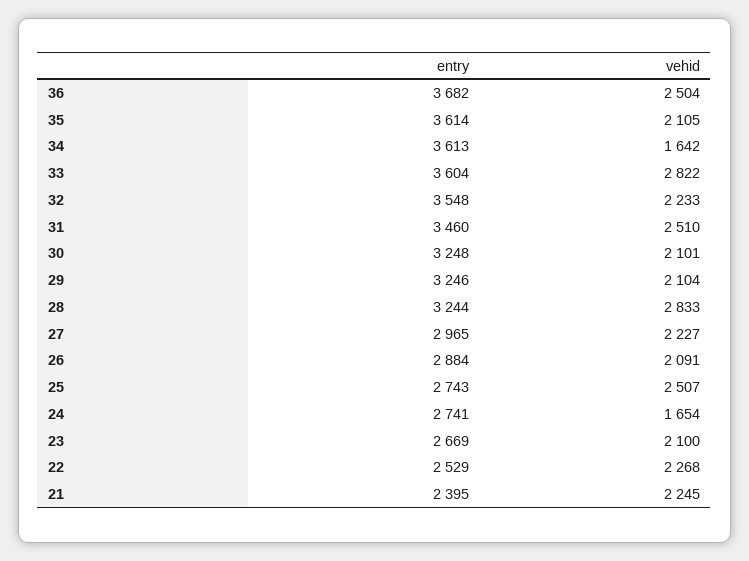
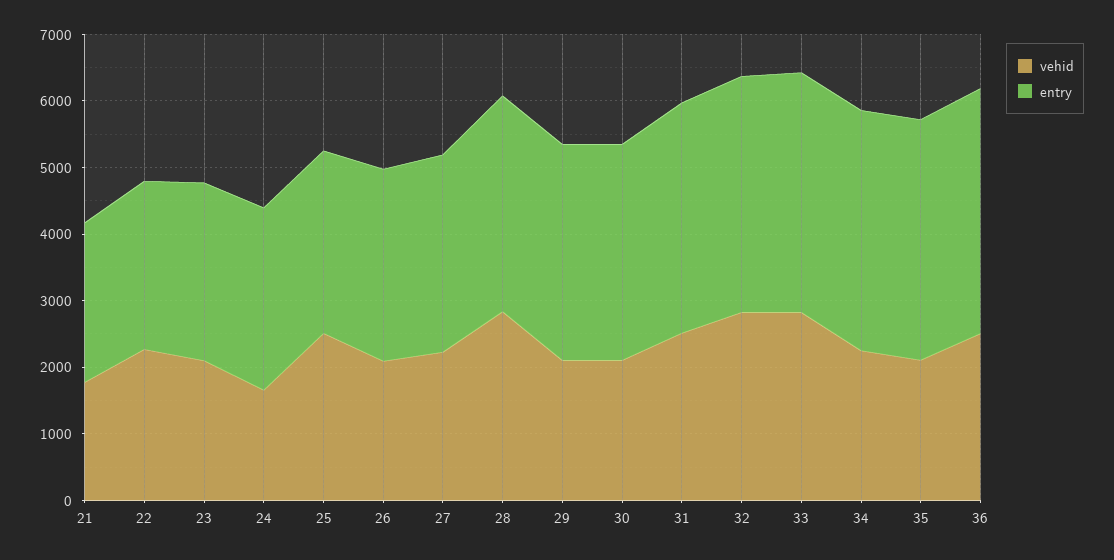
vehid, 34: 1642 -> 2200
vehid, 32: 2233 -> 2800
vehid, 21: 2245 -> 1800

